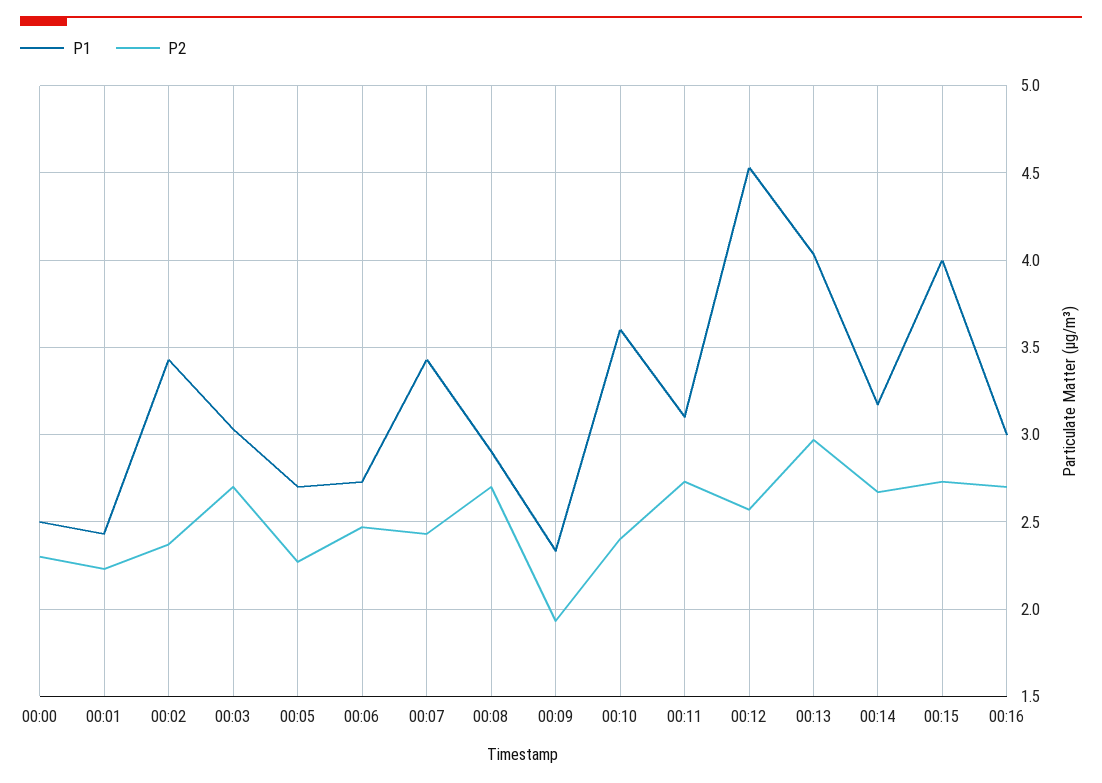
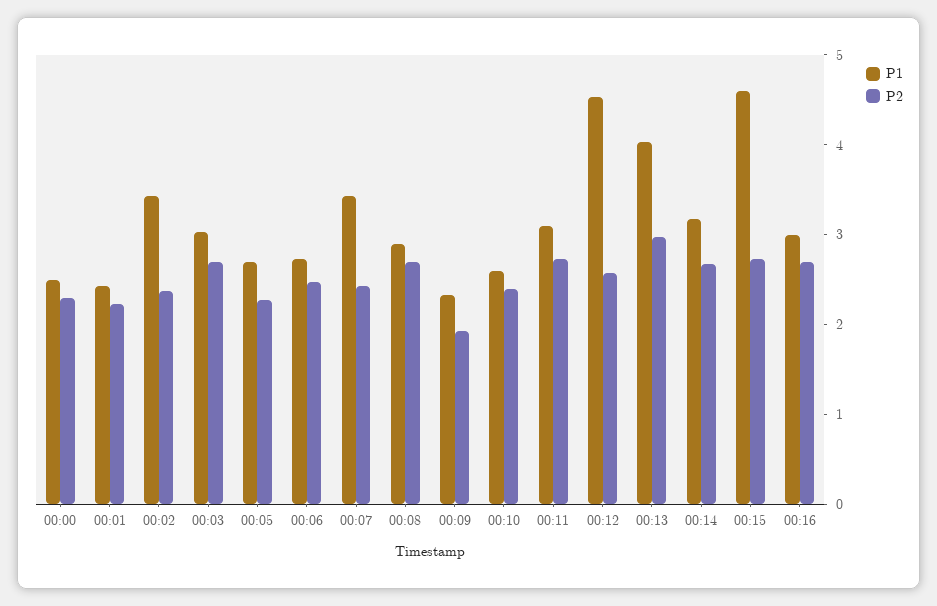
P1, 00:10: 3.6 -> 2.6
P1, 00:15: 4 -> 4.6

